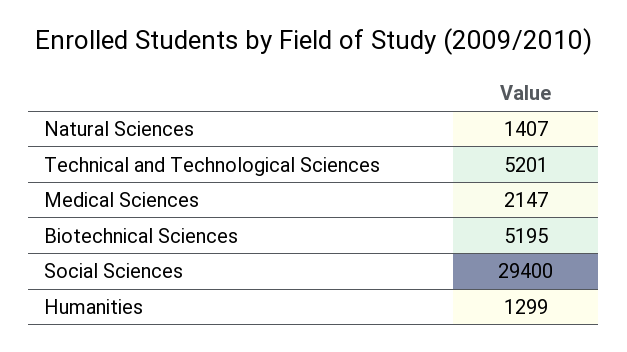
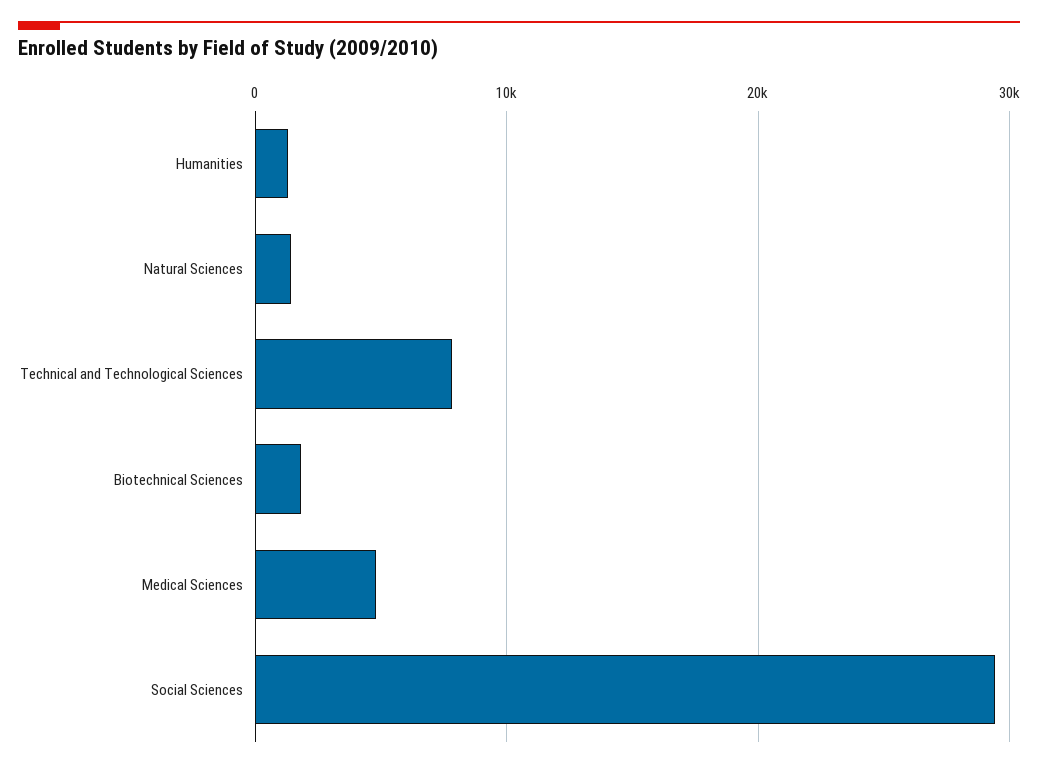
Technical and Technological Sciences: 5201 -> 8000
Medical Sciences: 2147 -> 5000
Biotechnical Sciences: 5195 -> 2000

